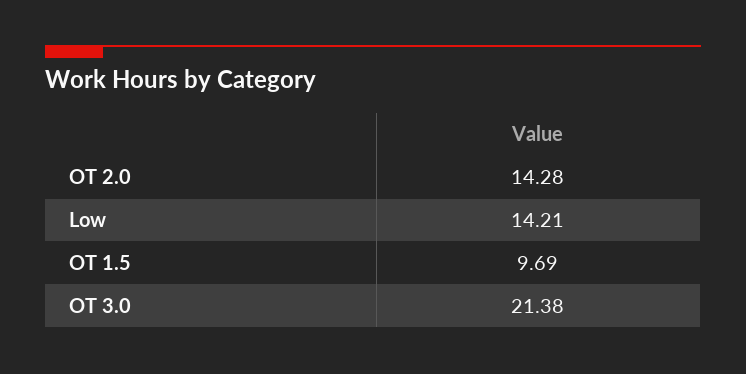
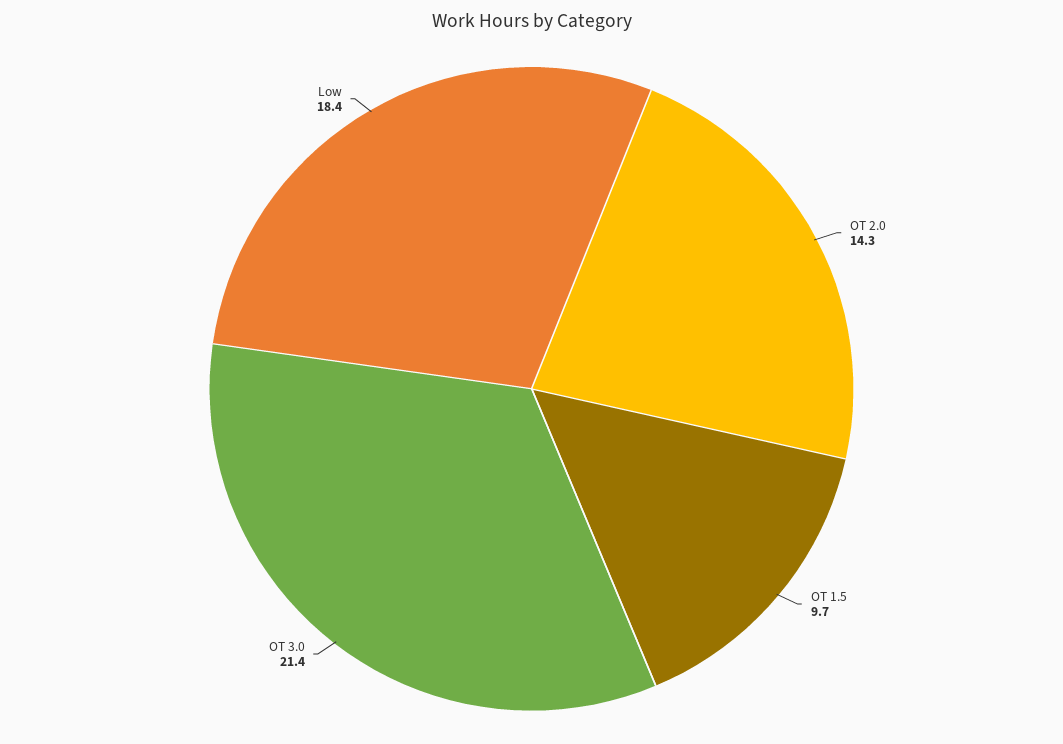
Low: 14.21 -> 18.4

